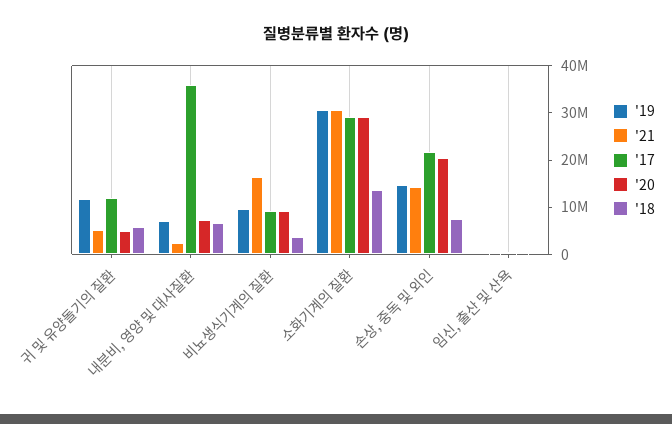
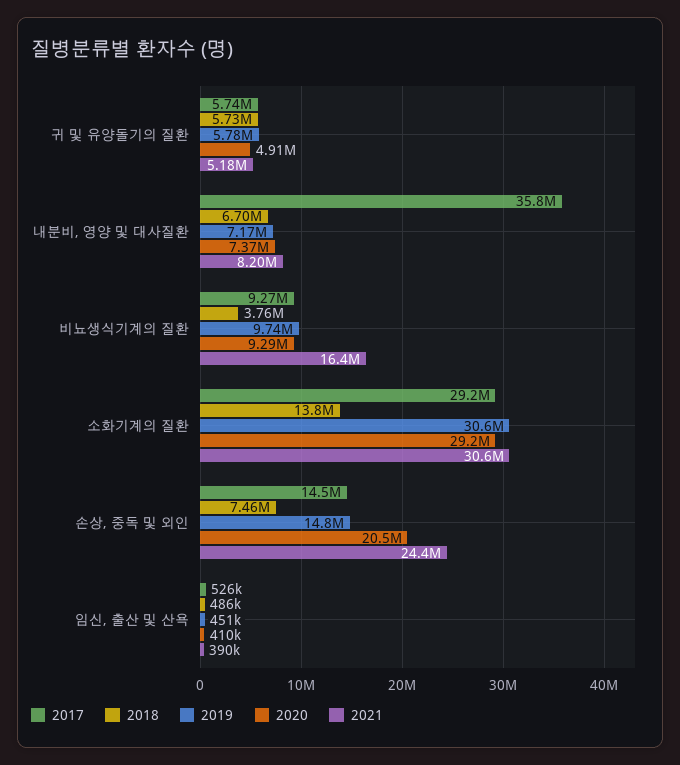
'19, 귀 및 유양돌기의 질환: 12000000 -> 5780000
'17, 귀 및 유양돌기의 질환: 12000000 -> 5740000
'21, 내분비, 영양 및 대사질환: 2000000 -> 8200000
'21, 손상, 중독 및 외인: 14000000 -> 24400000
'17, 손상, 중독 및 외인: 22000000 -> 14500000

